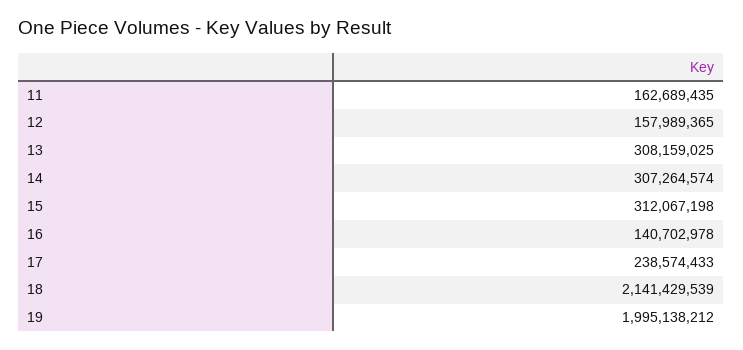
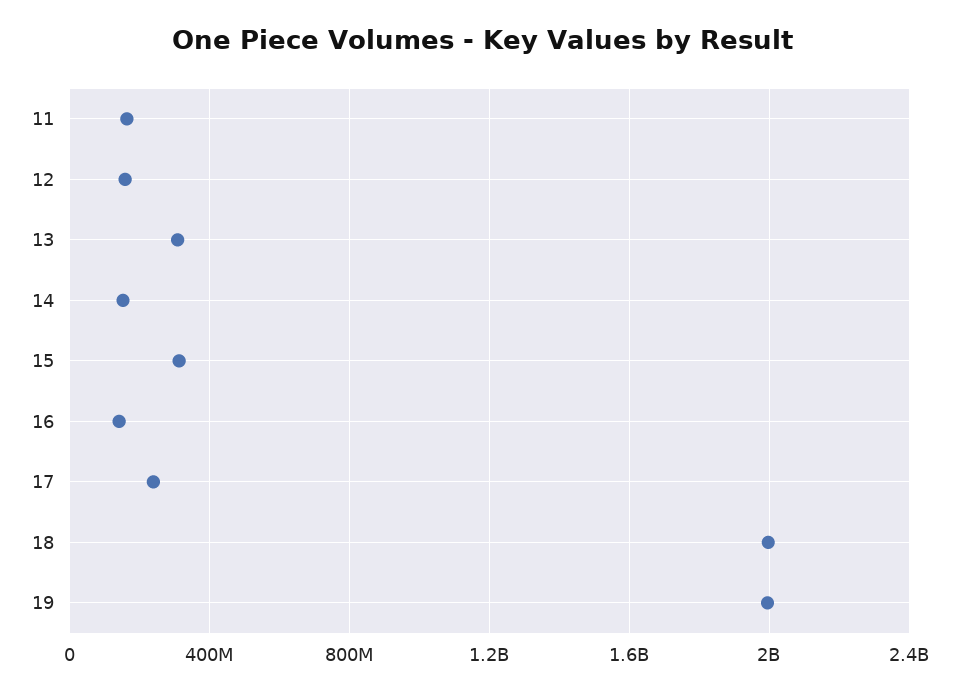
14: 307264574 -> 150000000
18: 2141429539 -> 2000000000

